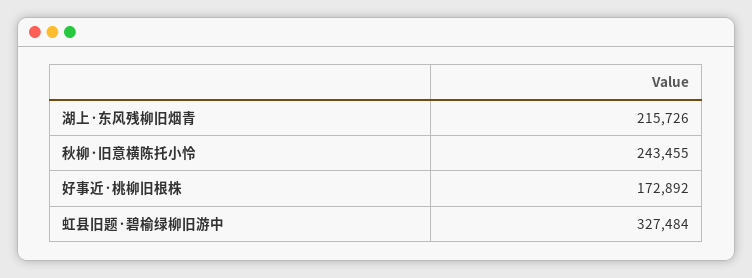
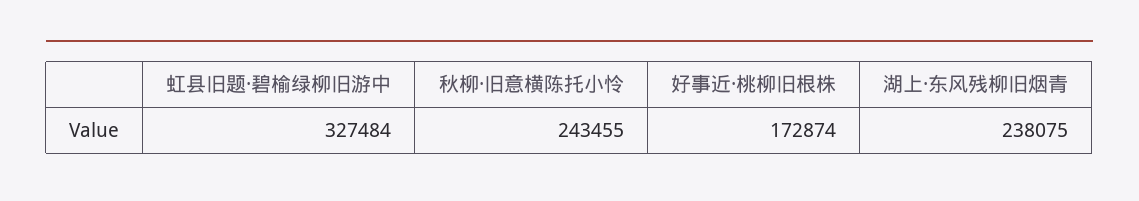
湖上·东风残柳旧烟青: 215726 -> 238075
好事近·桃柳旧根株: 172892 -> 172874

